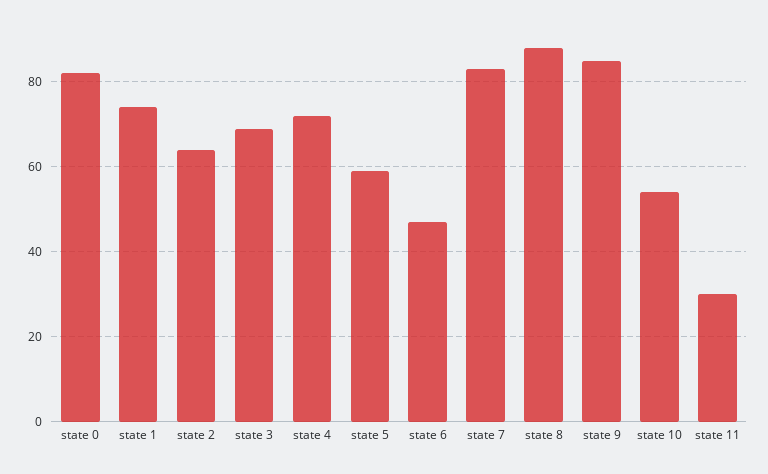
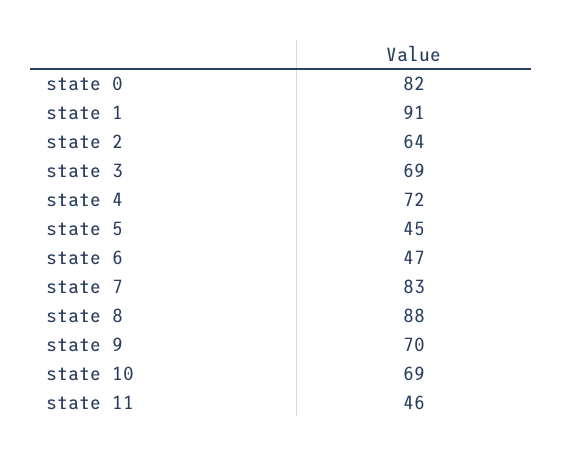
state 1: 75 -> 91
state 5: 60 -> 45
state 9: 85 -> 70
state 10: 55 -> 69
state 11: 30 -> 46

